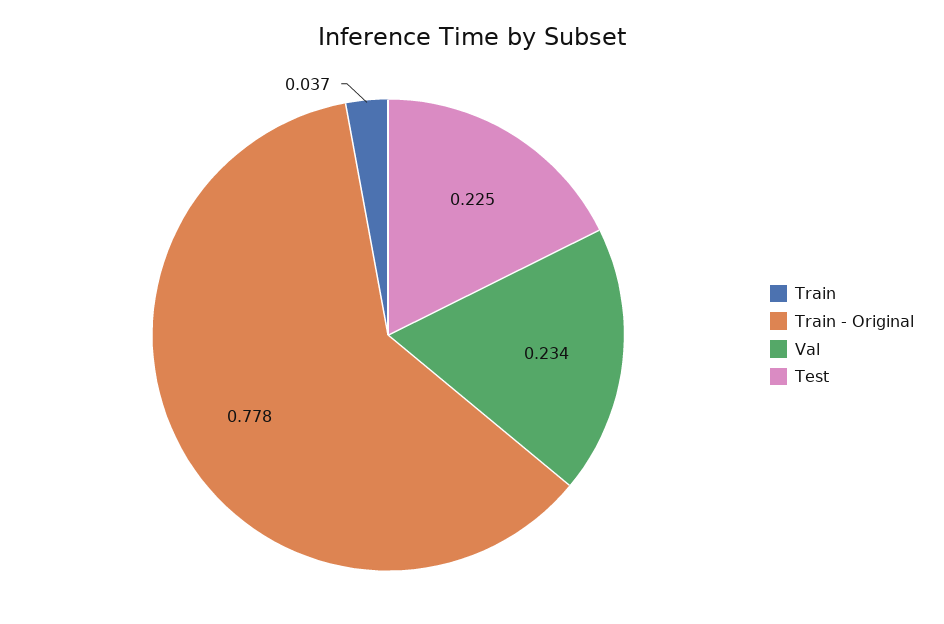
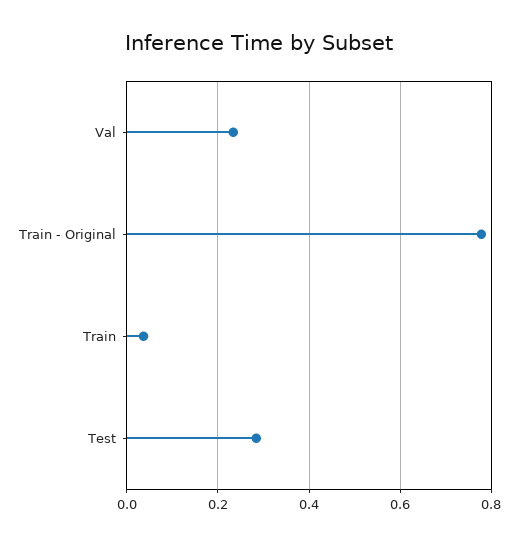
Test: 0.225 -> 0.28

